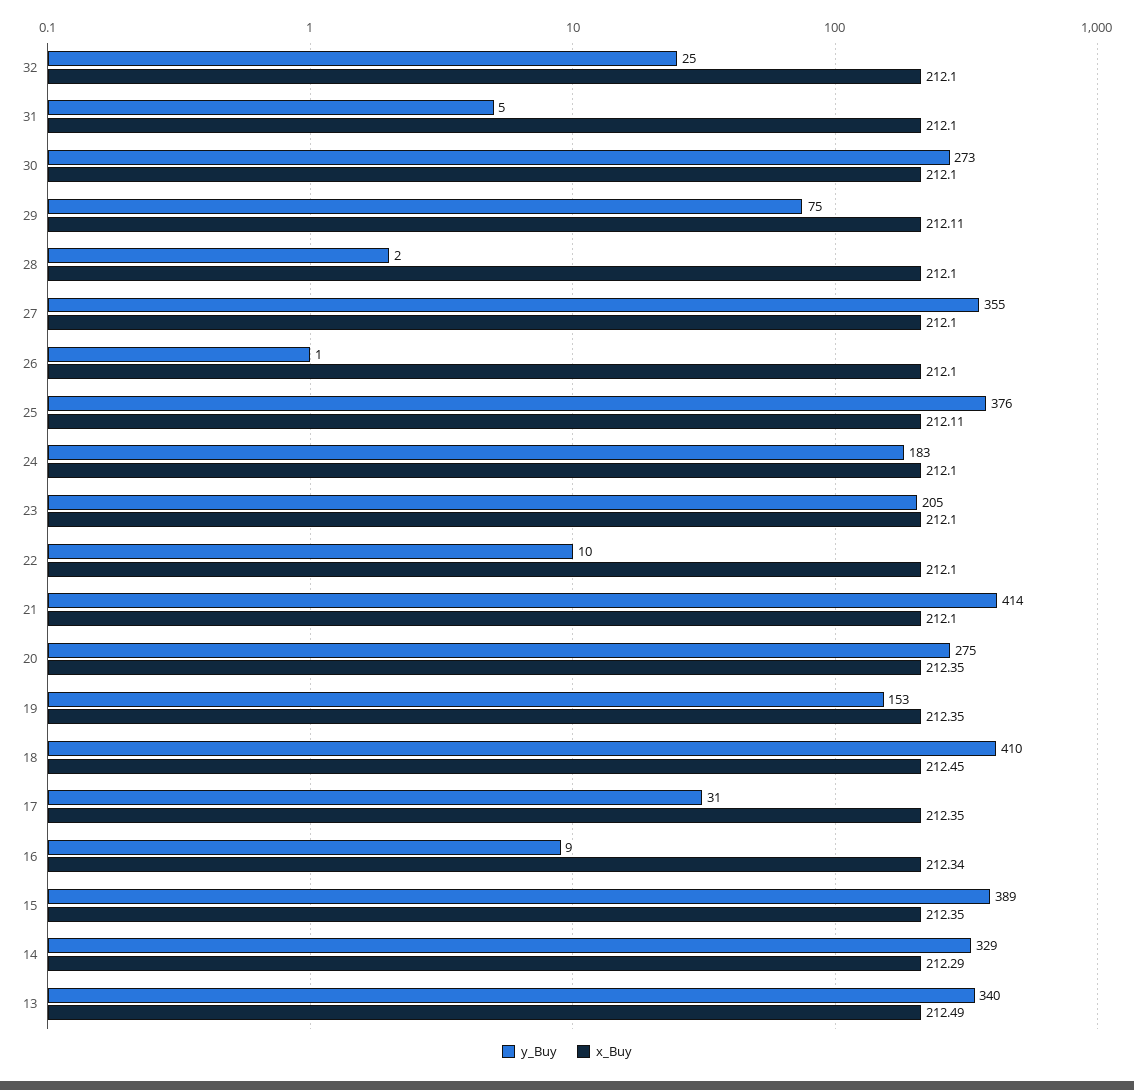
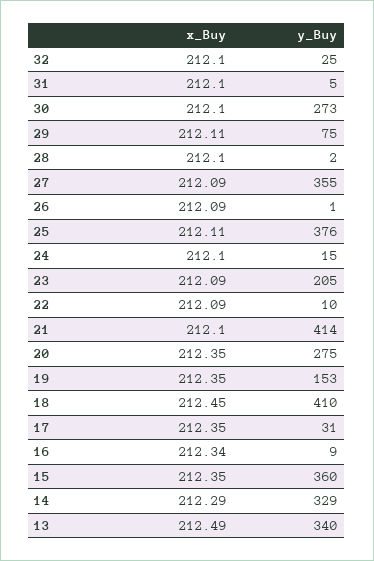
x_Buy, 27: 212.1 -> 212.09
x_Buy, 26: 212.1 -> 212.09
y_Buy, 24: 183 -> 15
x_Buy, 23: 212.1 -> 212.09
x_Buy, 22: 212.1 -> 212.09
y_Buy, 15: 389 -> 360

